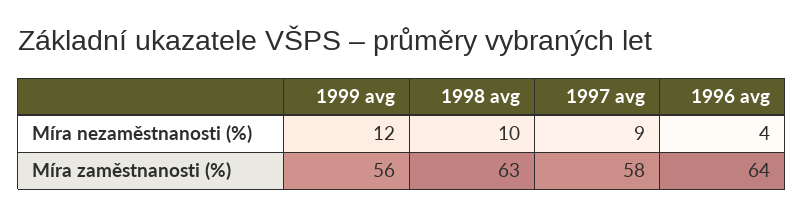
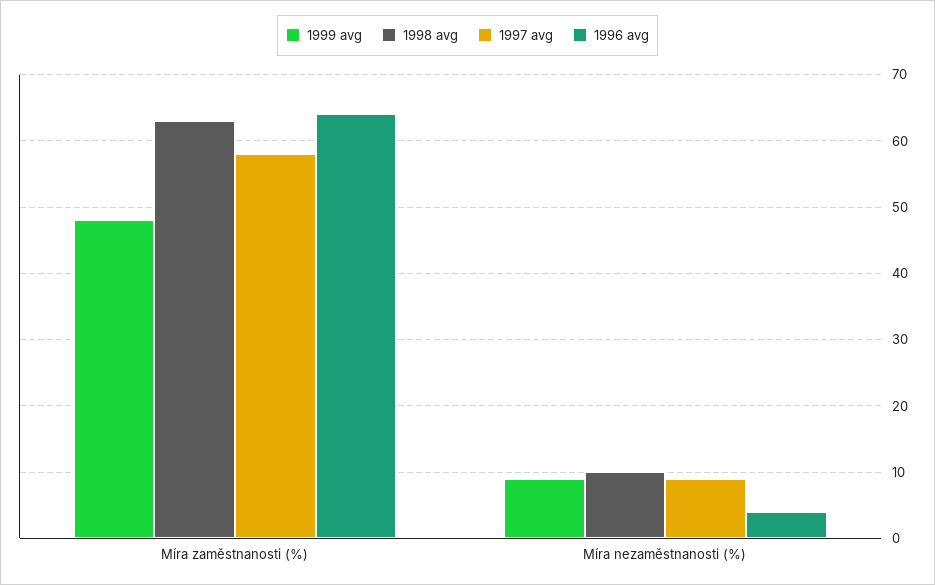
1999 avg, Míra nezaměstnanosti (%): 12 -> 9
1999 avg, Míra zaměstnanosti (%): 56 -> 48

